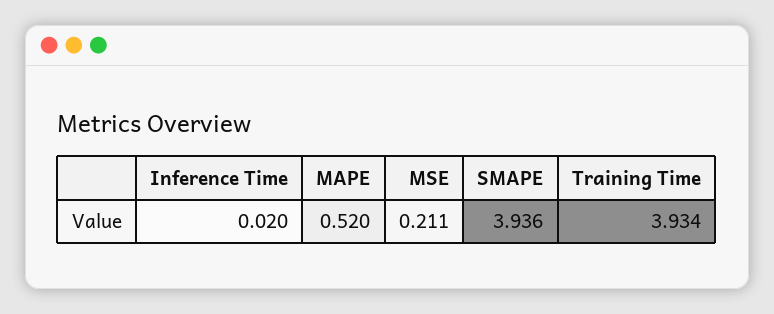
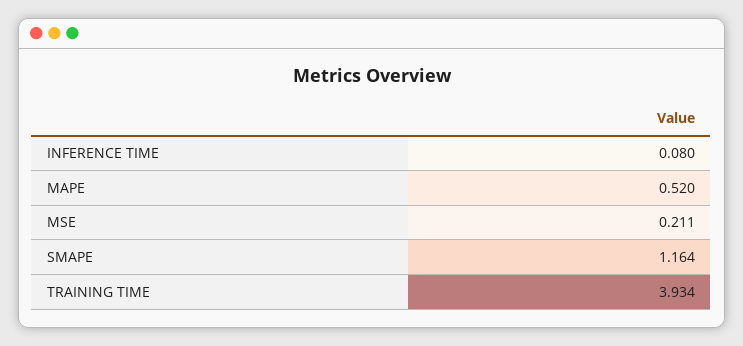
Inference Time: 0.02 -> 0.08
SMAPE: 3.936 -> 1.164

